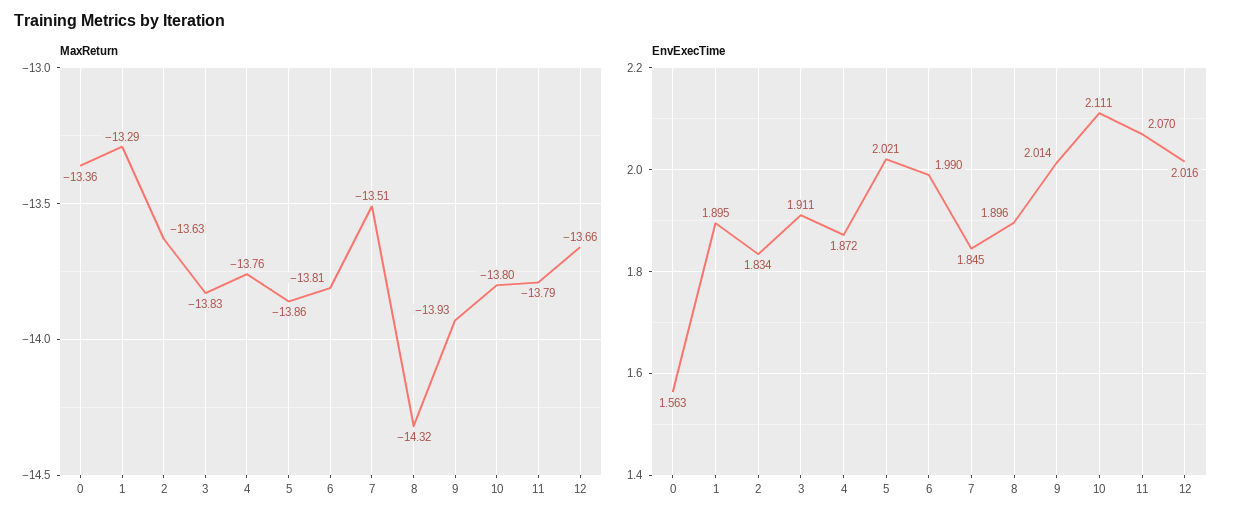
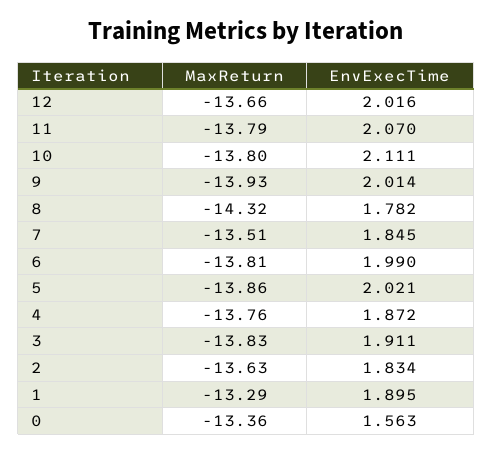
EnvExecTime, 8: 1.896 -> 1.782

